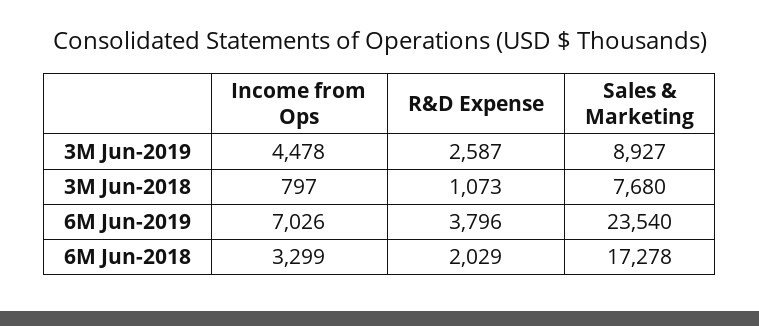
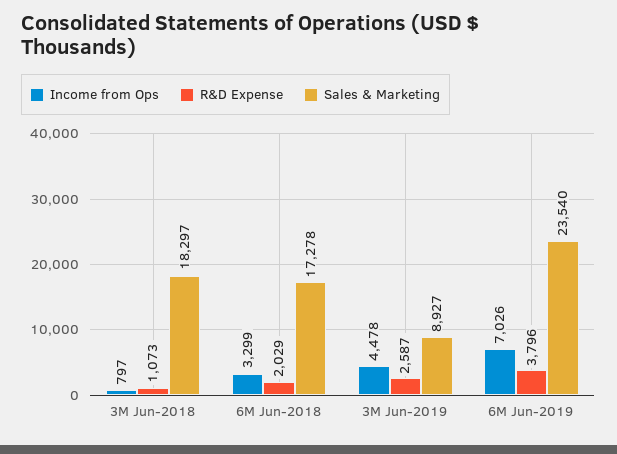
Sales & Marketing, 3M Jun-2018: 7680 -> 18297

